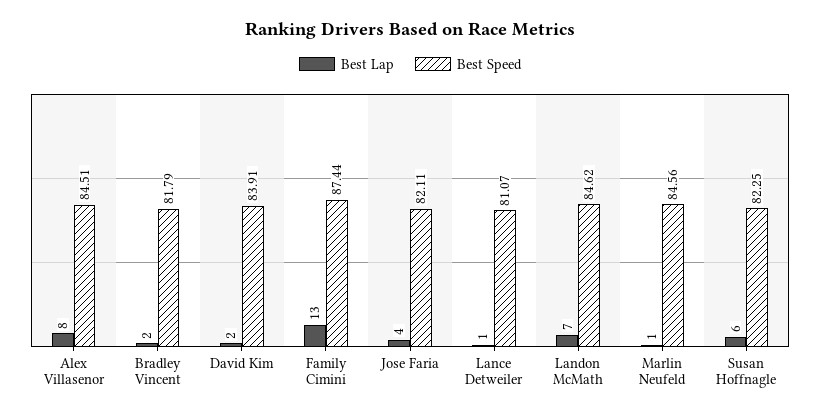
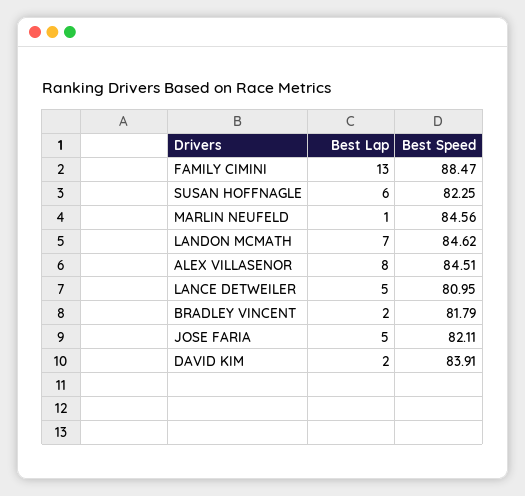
Best Speed, Family Cimini: 87.44 -> 88.47
Best Lap, Jose Faria: 4 -> 5
Best Lap, Lance Detweiler: 1 -> 5
Best Speed, Lance Detweiler: 81.07 -> 80.95

